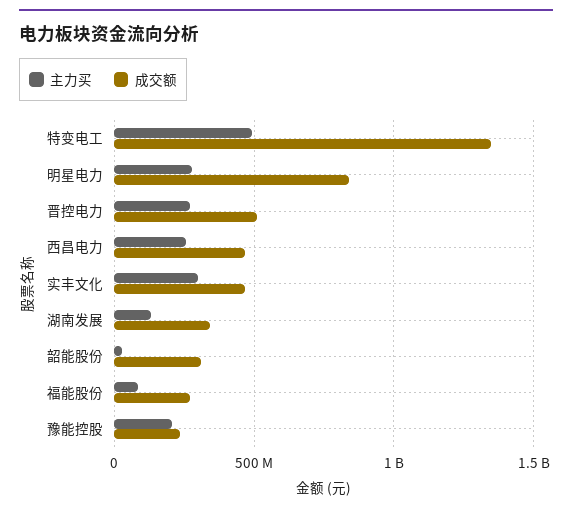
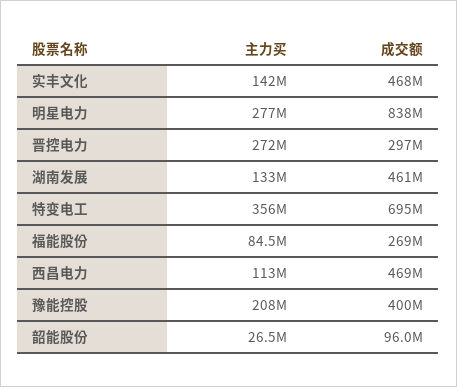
主力买, 特变电工: 500000000 -> 356000000
成交额, 特变电工: 1350000000 -> 695000000
成交额, 晋控电力: 500000000 -> 297000000
主力买, 西昌电力: 250000000 -> 113000000
主力买, 实丰文化: 300000000 -> 142000000
成交额, 湖南发展: 350000000 -> 461000000
成交额, 韶能股份: 300000000 -> 96000000
成交额, 豫能控股: 250000000 -> 400000000

